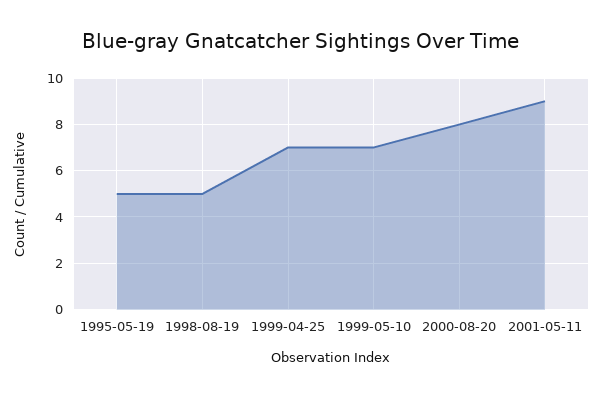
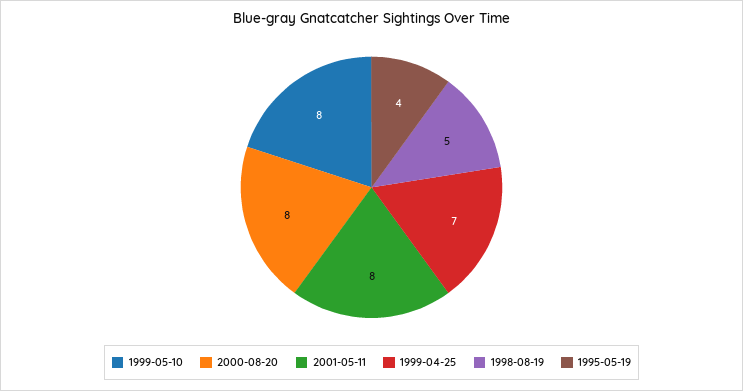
1995-05-19: 5 -> 4
1999-05-10: 7 -> 8
2001-05-11: 9 -> 8

